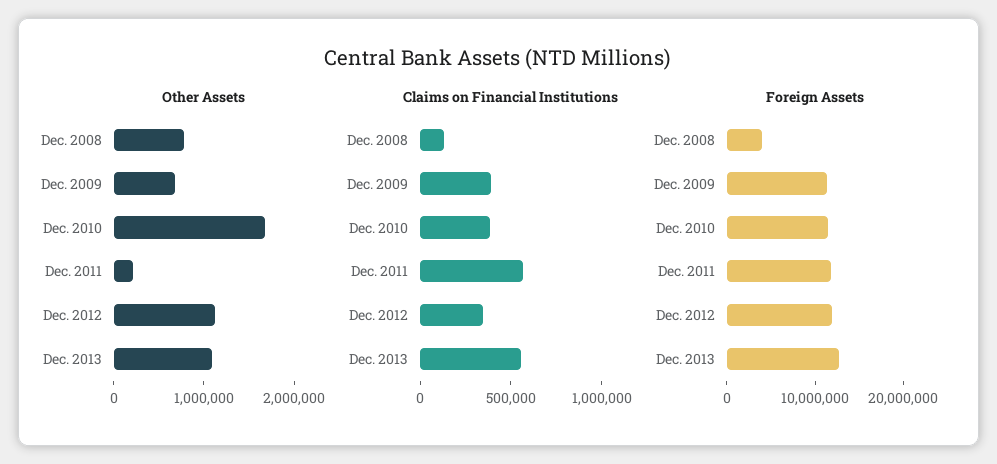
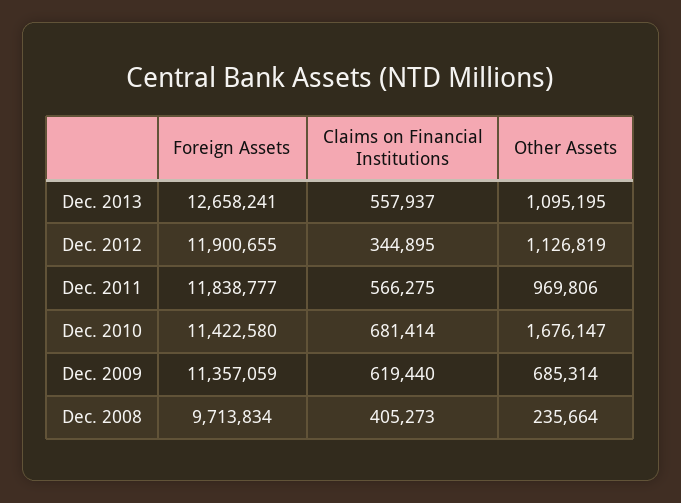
Other Assets, Dec. 2008: 800000 -> 235664
Other Assets, Dec. 2011: 200000 -> 969806
Claims on Financial Institutions, Dec. 2008: 100000 -> 405273
Claims on Financial Institutions, Dec. 2009: 400000 -> 619440
Claims on Financial Institutions, Dec. 2010: 400000 -> 681414
Foreign Assets, Dec. 2008: 4000000 -> 9713834

